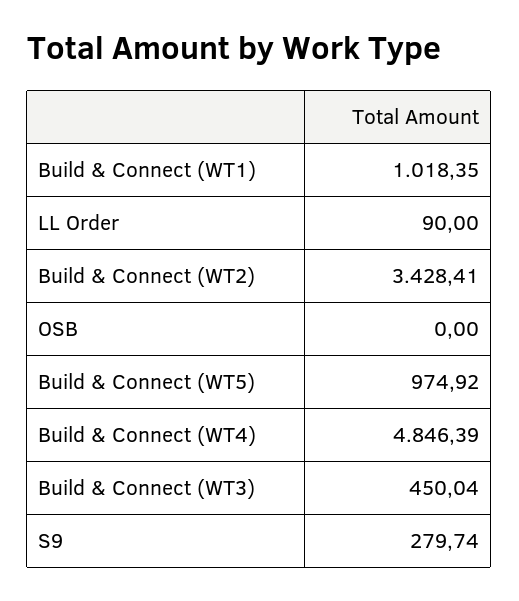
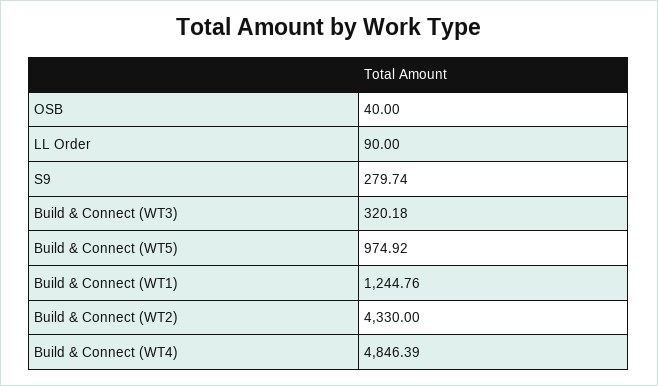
Build & Connect (WT1): 1018.35 -> 1244.76
Build & Connect (WT2): 3428.41 -> 4330
OSB: 0 -> 40
Build & Connect (WT3): 450.04 -> 320.18

